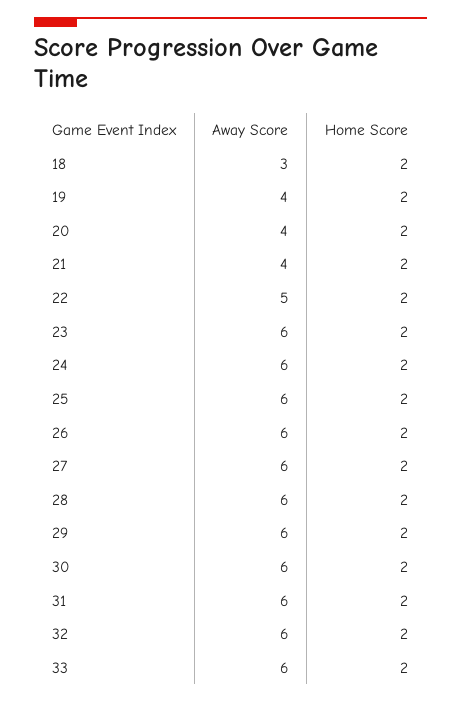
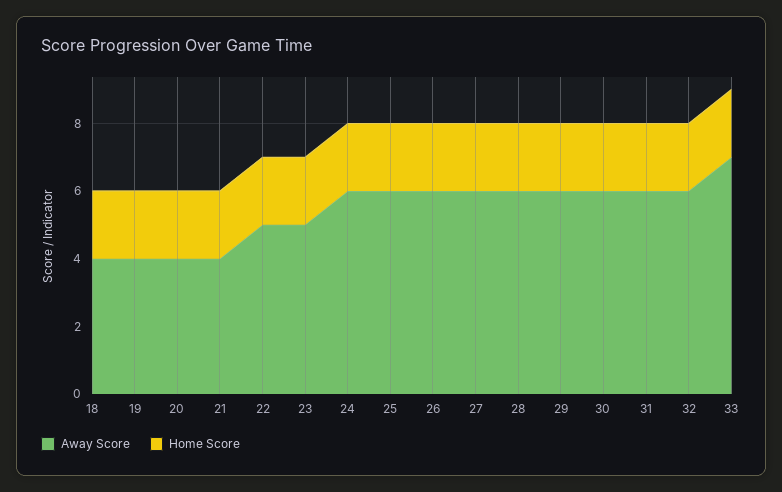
Away Score, 18: 3 -> 4
Away Score, 23: 6 -> 5
Away Score, 33: 6 -> 7

